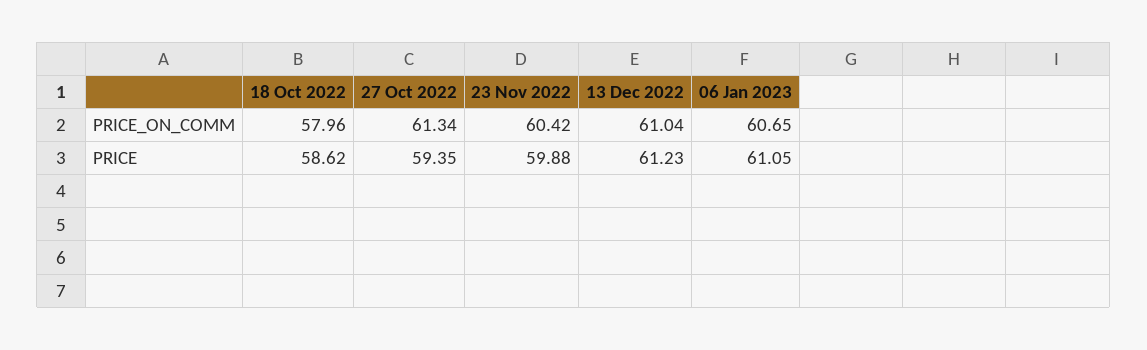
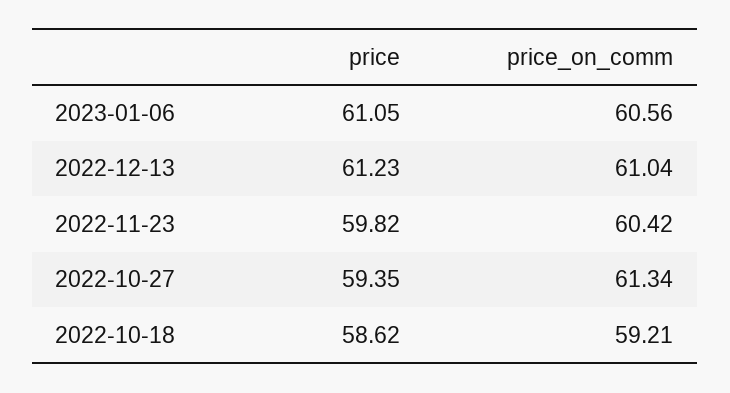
18 Oct 2022, PRICE_ON_COMM: 57.96 -> 59.21
06 Jan 2023, PRICE_ON_COMM: 60.65 -> 60.56
23 Nov 2022, PRICE: 59.88 -> 59.82

